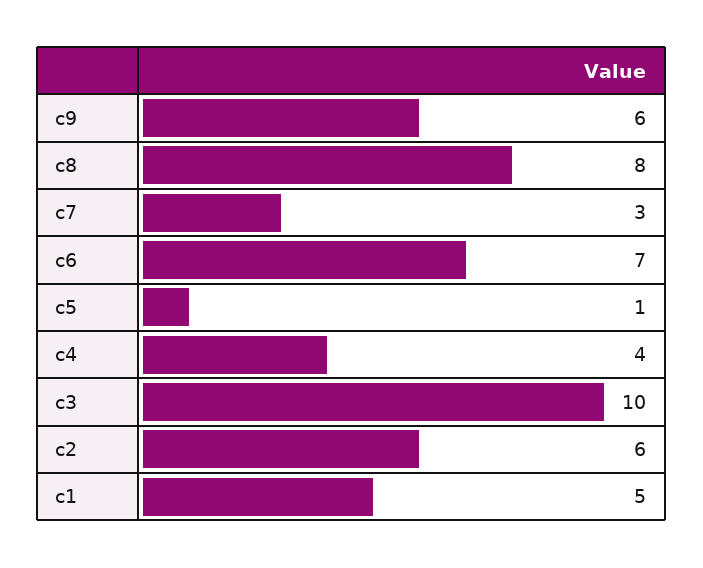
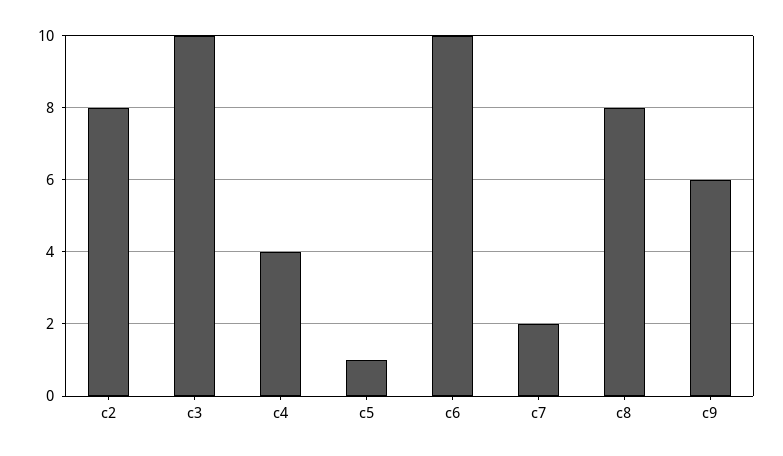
c7: 3 -> 2
c6: 7 -> 10
c2: 6 -> 8
c1: 5 -> none

